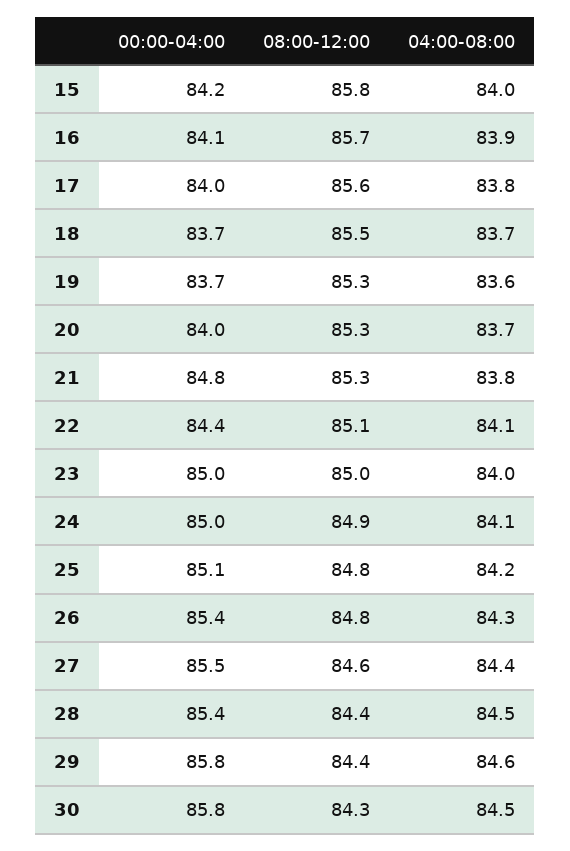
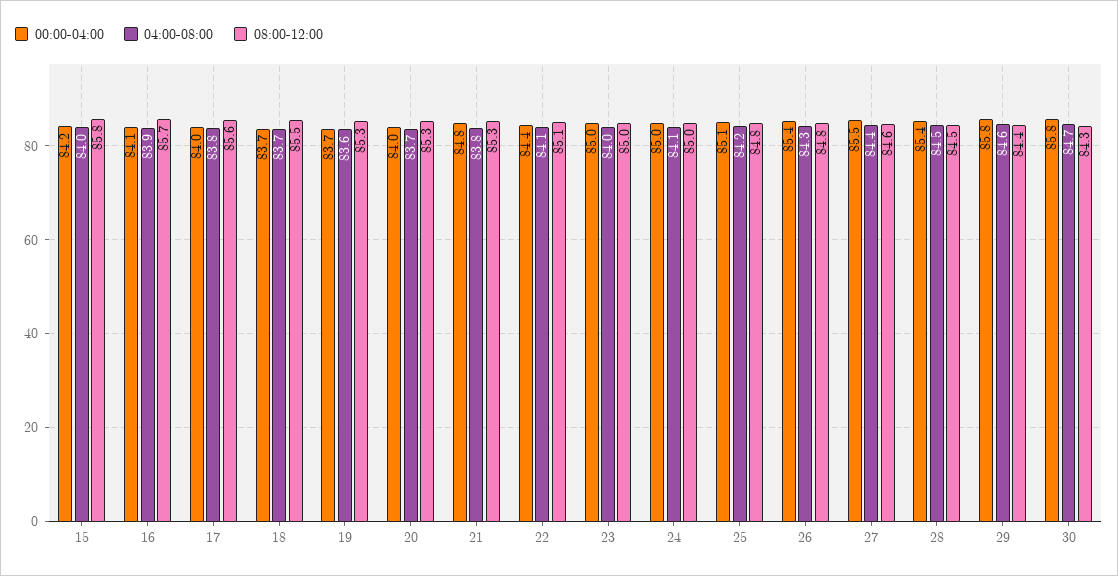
08:00-12:00, 24: 84.9 -> 85
08:00-12:00, 28: 84.4 -> 84.5
04:00-08:00, 30: 84.5 -> 84.7

